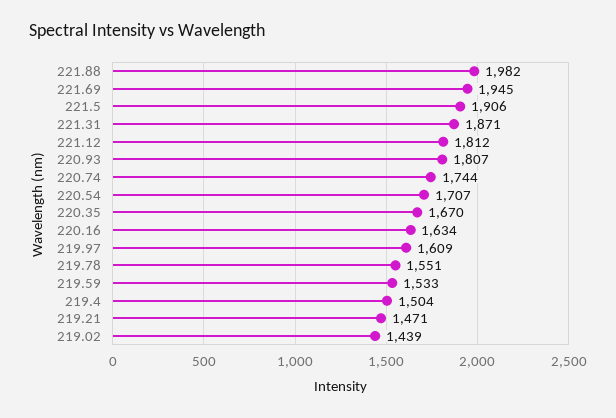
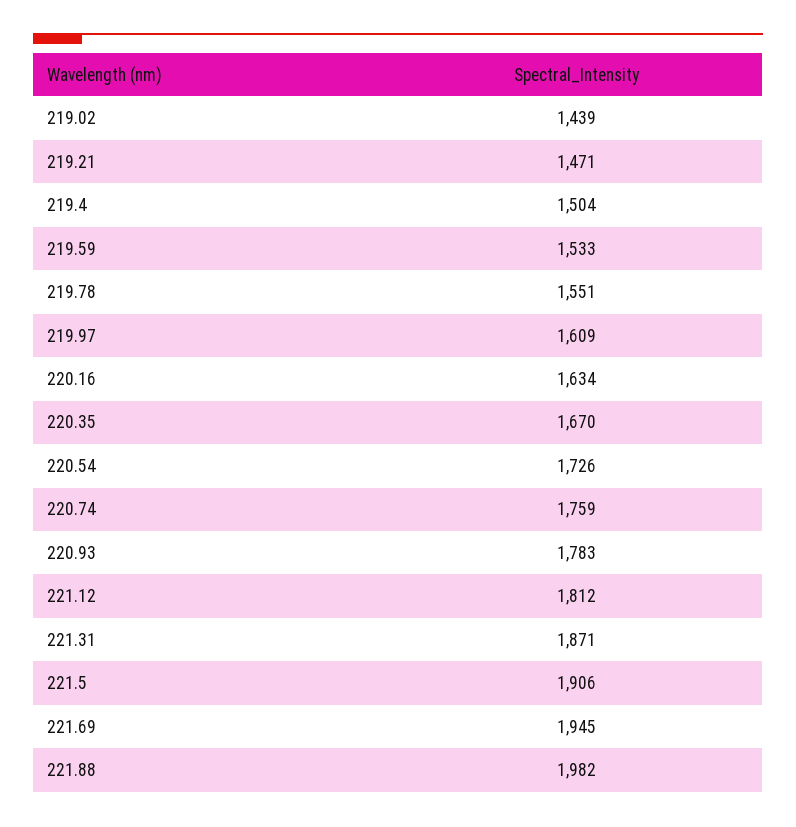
220.93: 1807 -> 1783
220.74: 1744 -> 1759
220.54: 1707 -> 1726

